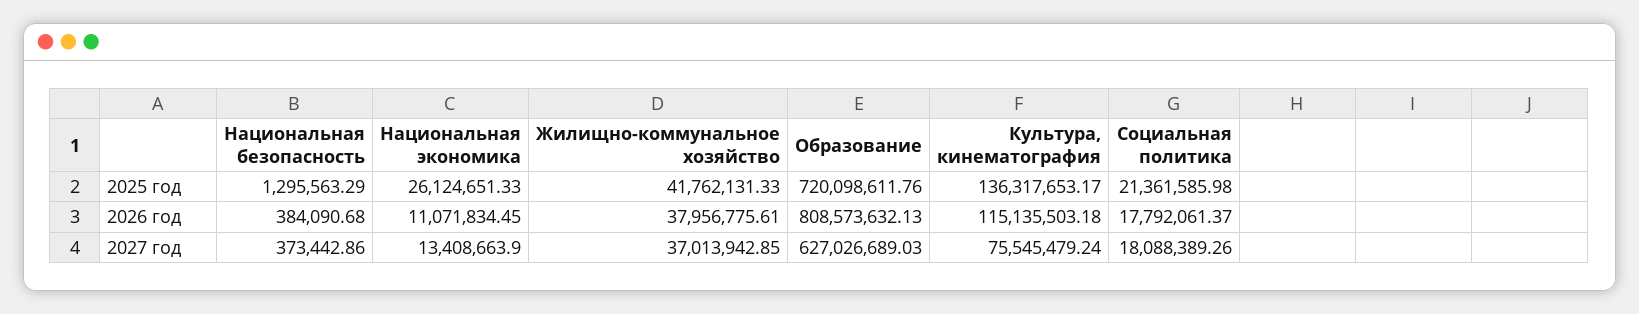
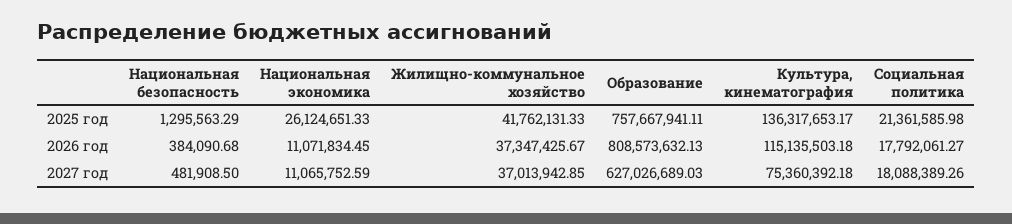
Образование, 2025 год: 720098611.76 -> 757667941.11
Жилищно-коммунальное хозяйство, 2026 год: 37956775.61 -> 37347425.67
Социальная политика, 2026 год: 17792061.37 -> 17792061.27
Национальная безопасность, 2027 год: 373442.86 -> 481908.5
Национальная экономика, 2027 год: 13408663.9 -> 11065752.59
Культура, кинематография, 2027 год: 75545479.24 -> 75360392.18

